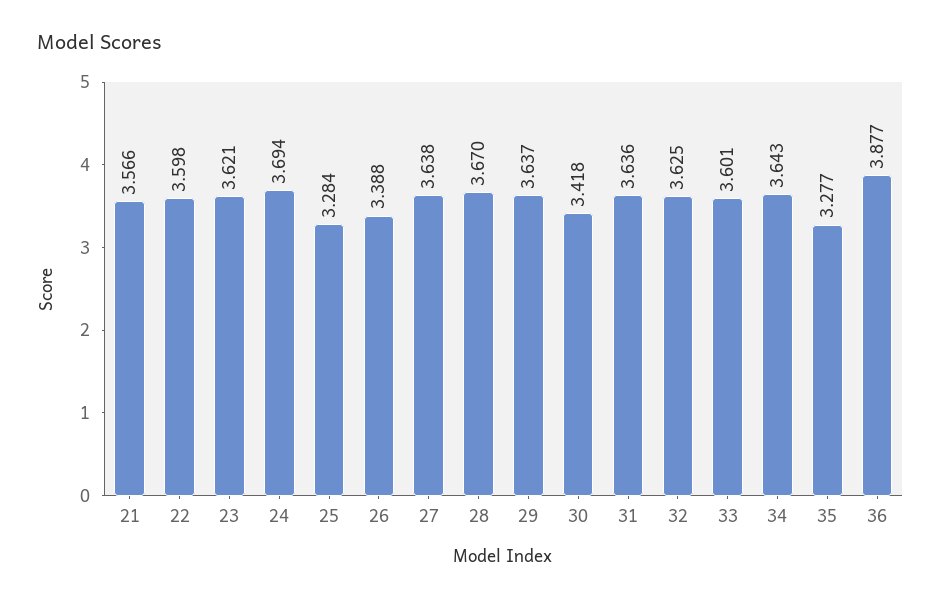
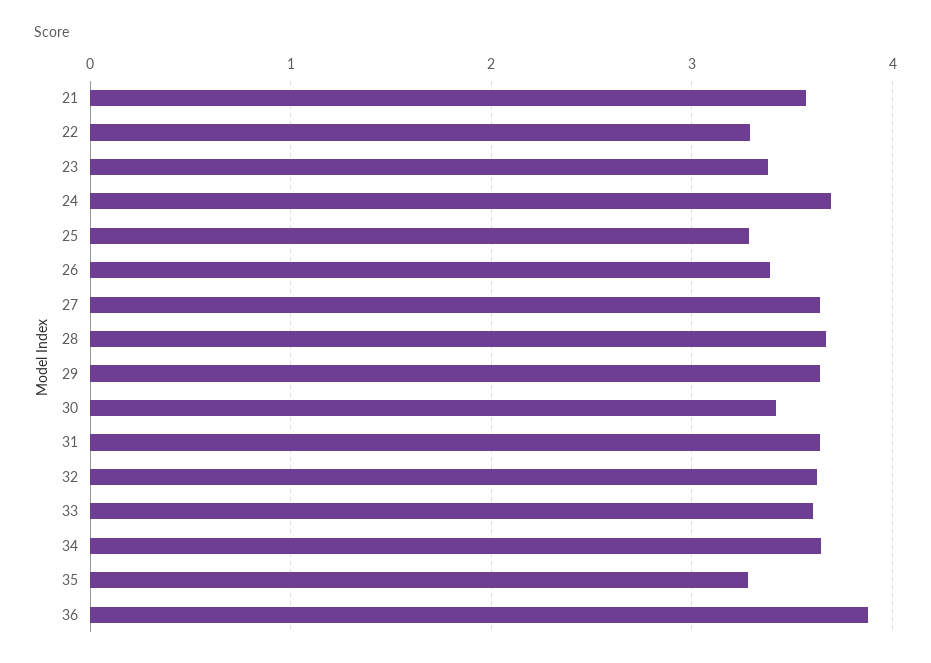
22: 3.598 -> 3.3
23: 3.621 -> 3.4

